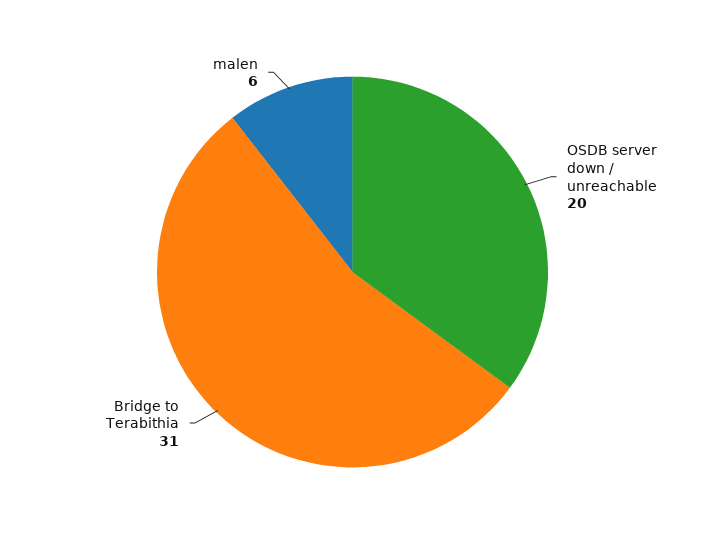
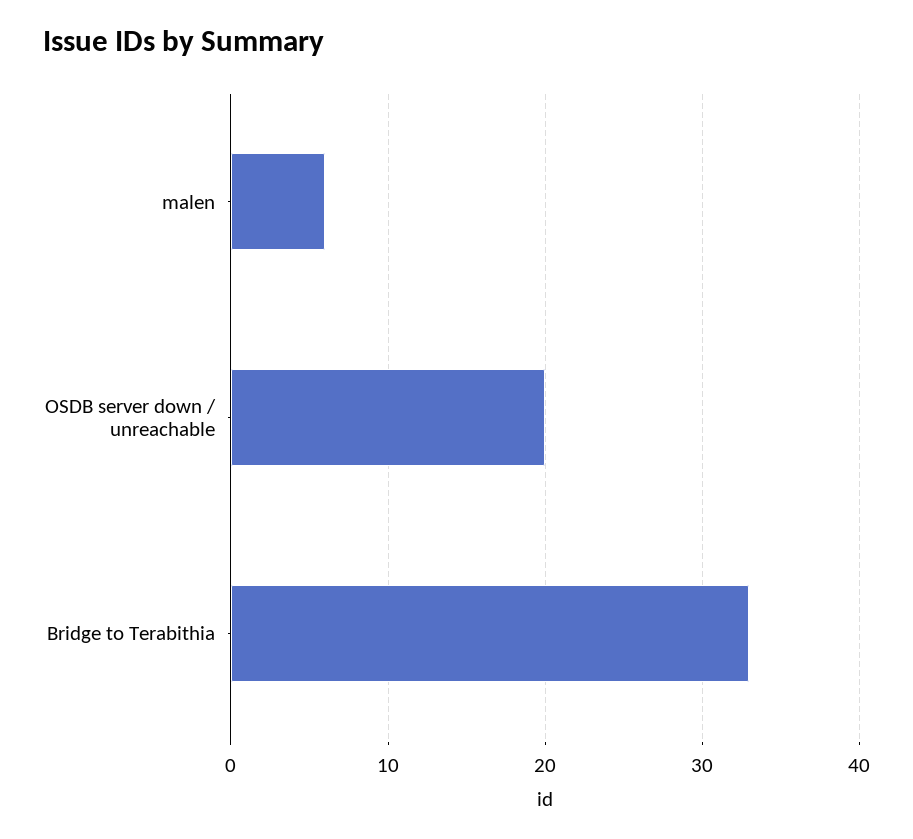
Bridge to Terabithia: 31 -> 33

